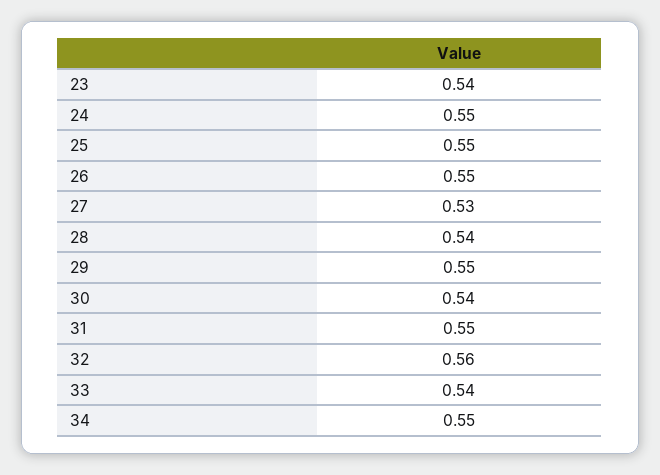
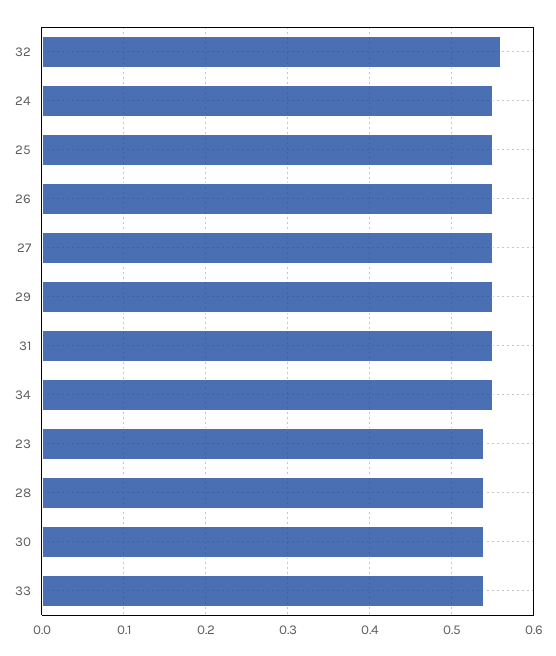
27: 0.53 -> 0.55

